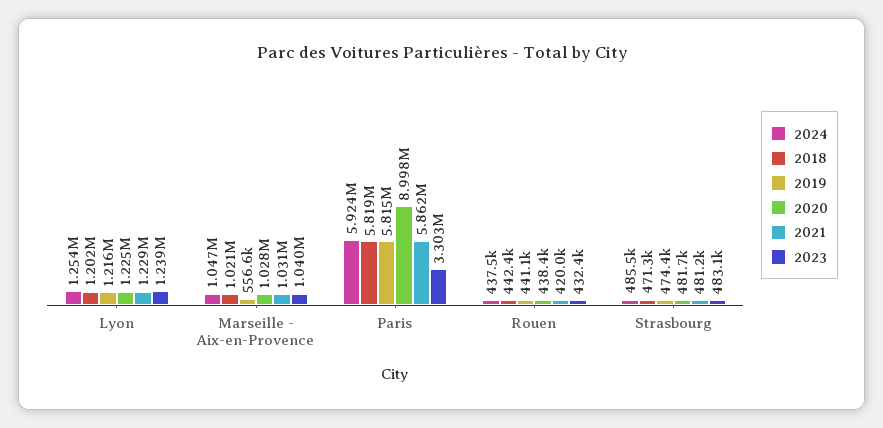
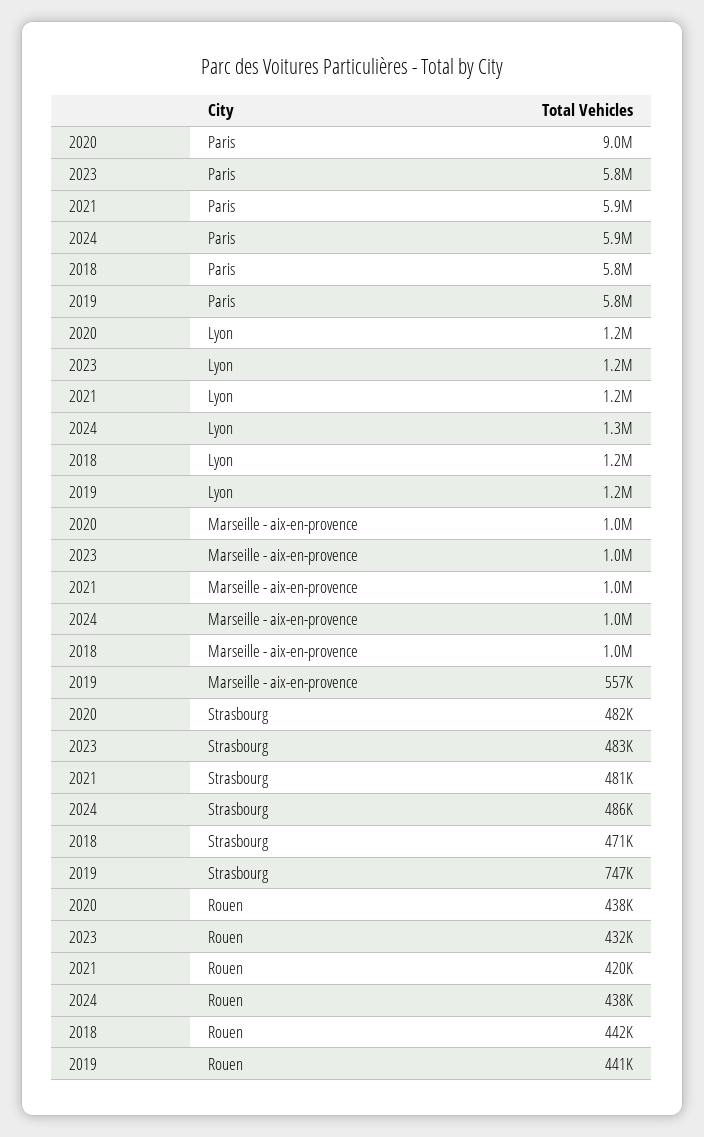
2023, Paris: 3303000 -> 5800000
2019, Strasbourg: 474400 -> 747000

